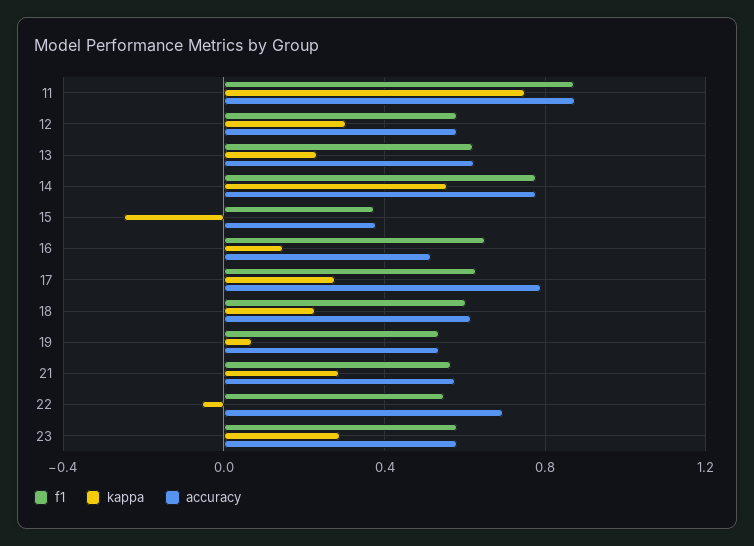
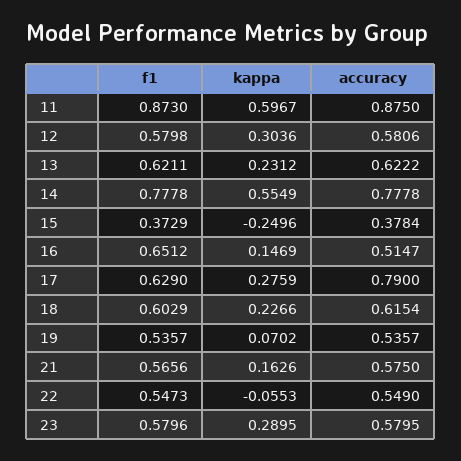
kappa, 11: 0.75 -> 0.5967
kappa, 21: 0.3 -> 0.1626
accuracy, 22: 0.7 -> 0.549

